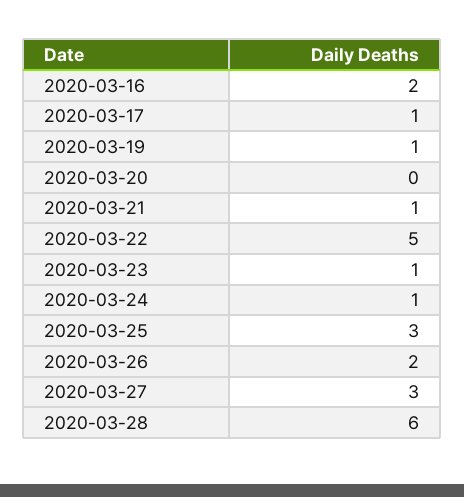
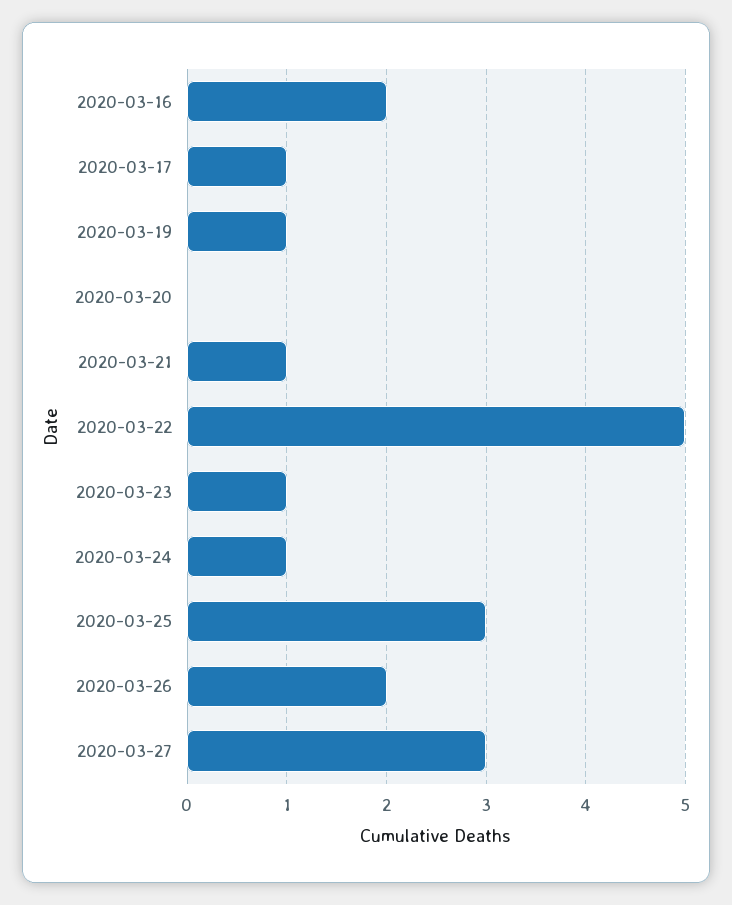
2020-03-28: 6 -> none

